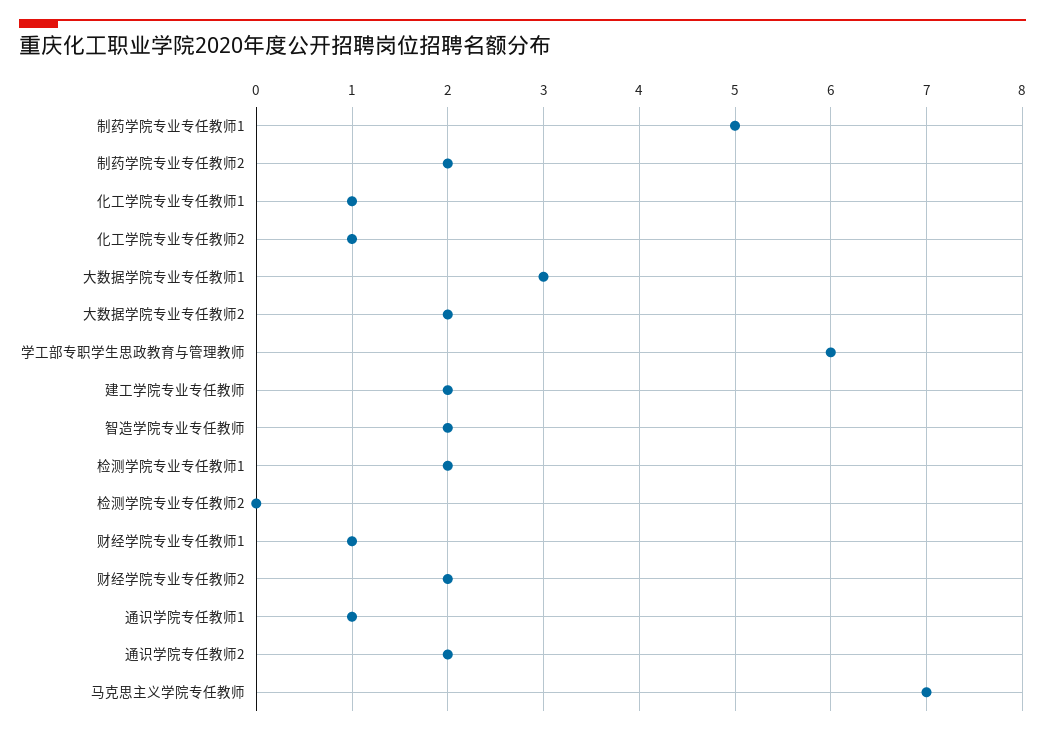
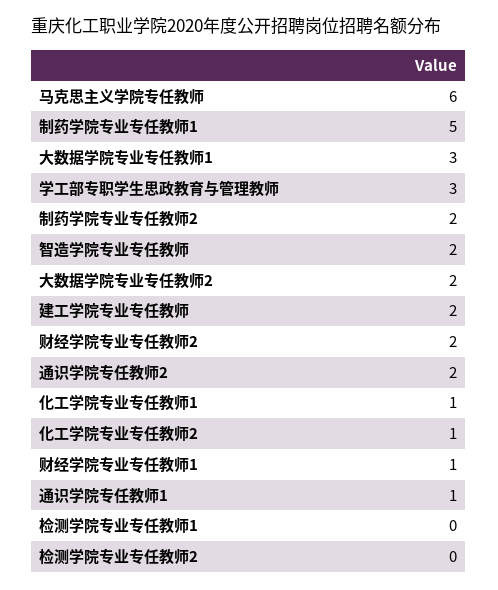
学工部专职学生思政教育与管理教师: 6 -> 3
检测学院专业专任教师1: 2 -> 0
马克思主义学院专任教师: 7 -> 6

